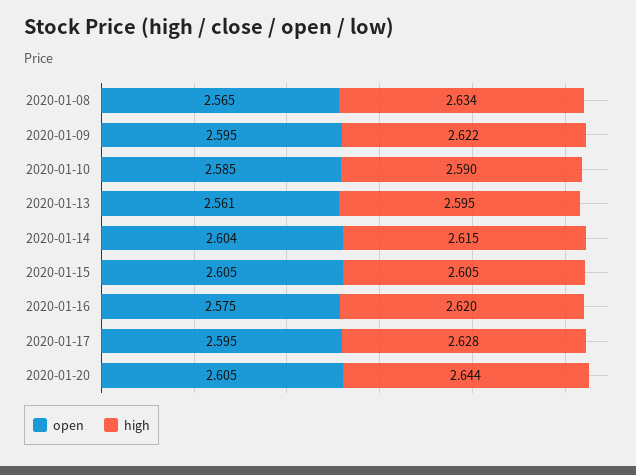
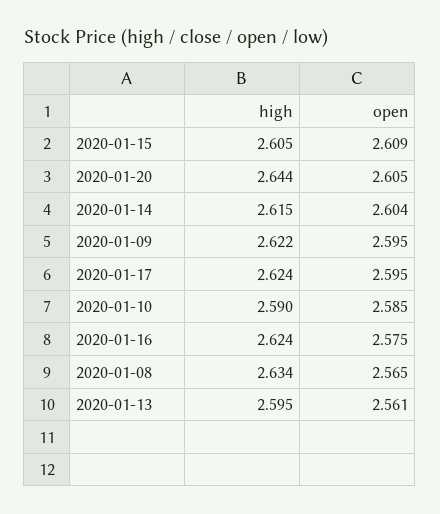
open, 2020-01-15: 2.605 -> 2.609
high, 2020-01-16: 2.62 -> 2.624
high, 2020-01-17: 2.628 -> 2.624

